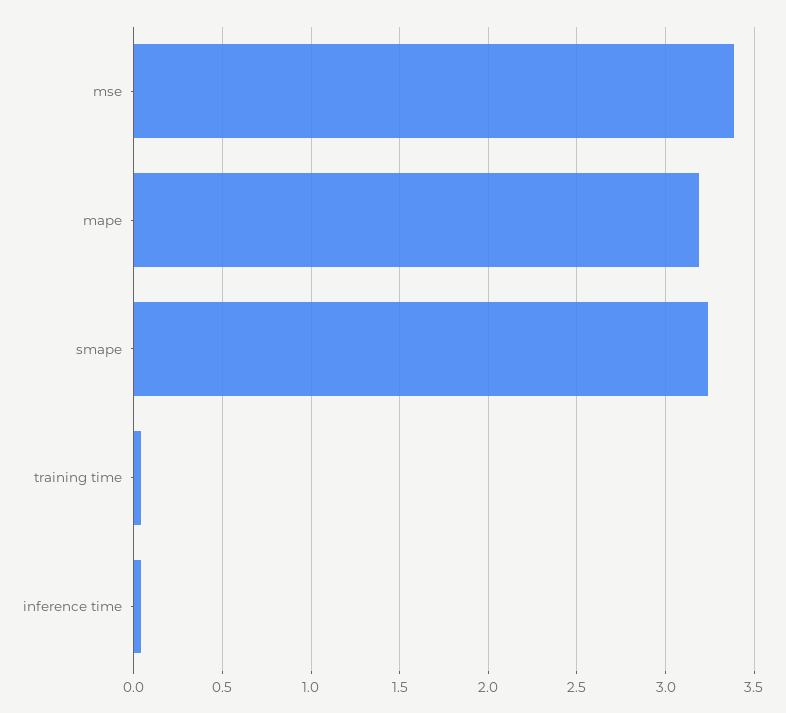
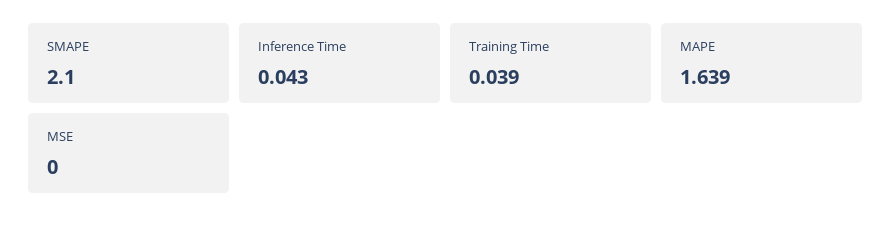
mse: 3.4 -> 0
mape: 3.2 -> 1.639
smape: 3.25 -> 2.1

